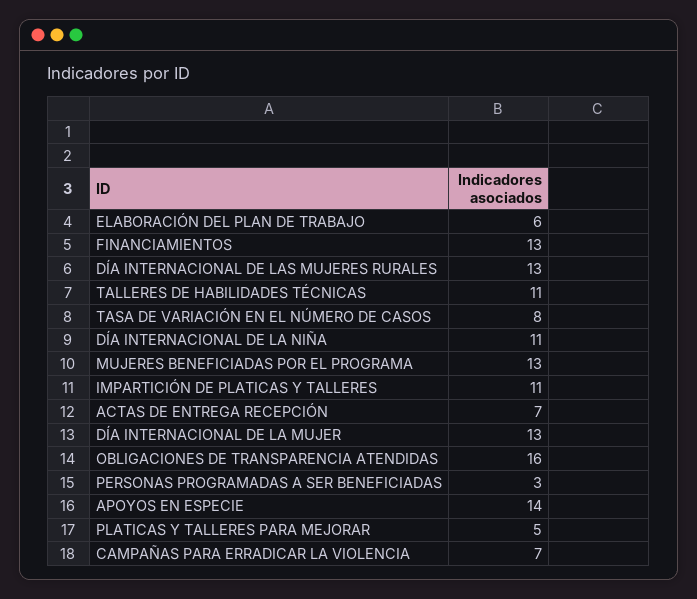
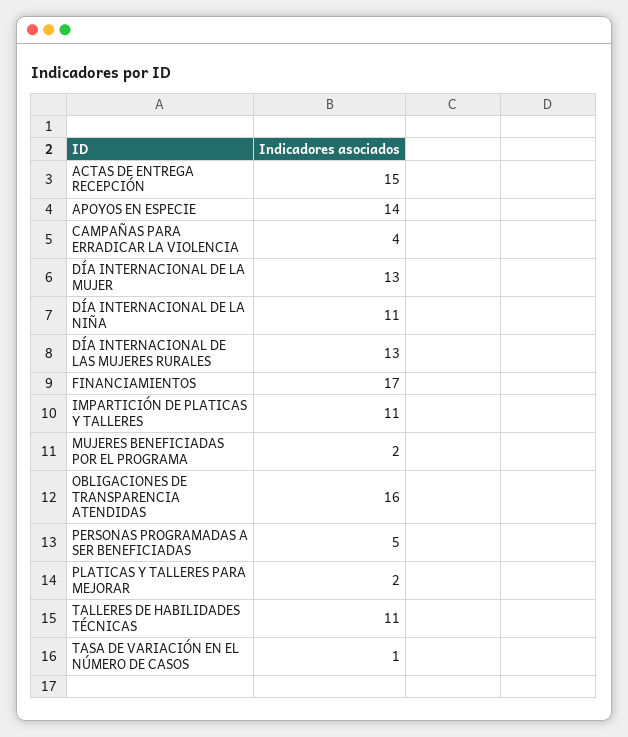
ELABORACIÓN DEL PLAN DE TRABAJO: 6 -> none
FINANCIAMIENTOS: 13 -> 17
TASA DE VARIACIÓN EN EL NÚMERO DE CASOS: 8 -> 1
MUJERES BENEFICIADAS POR EL PROGRAMA: 13 -> 2
ACTAS DE ENTREGA RECEPCIÓN: 7 -> 15
PERSONAS PROGRAMADAS A SER BENEFICIADAS: 3 -> 5
PLATICAS Y TALLERES PARA MEJORAR: 5 -> 2
CAMPAÑAS PARA ERRADICAR LA VIOLENCIA: 7 -> 4

